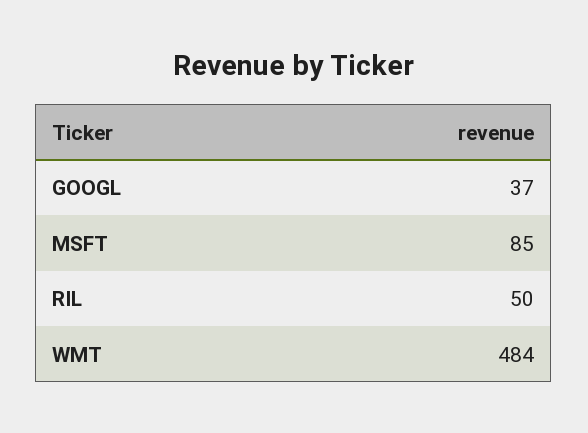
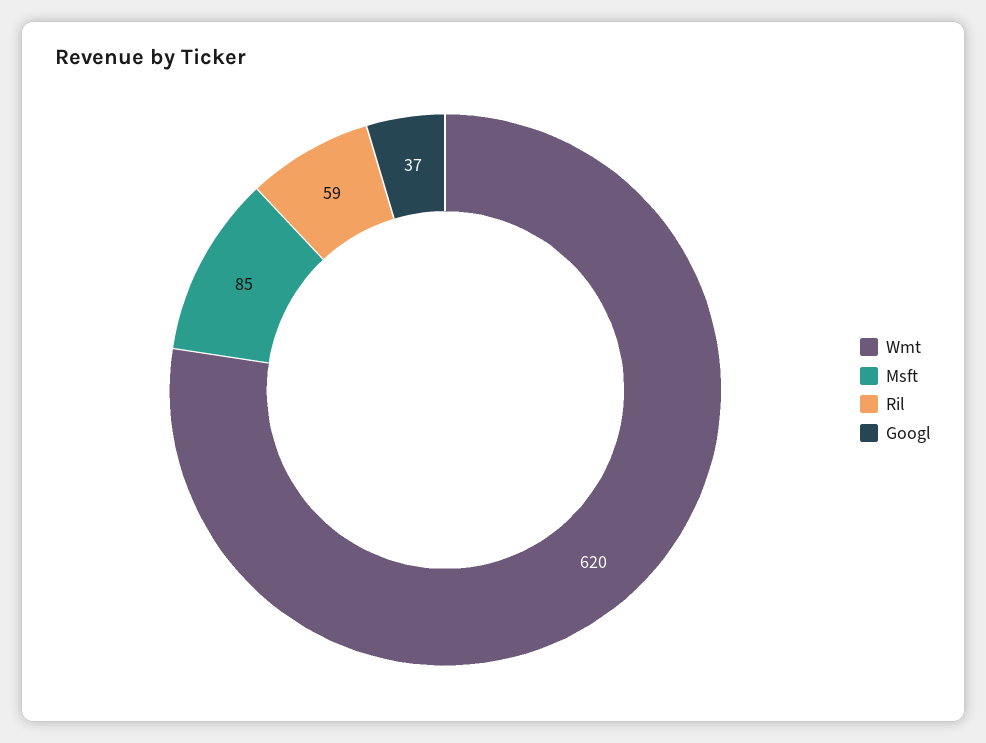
RIL: 50 -> 59
WMT: 484 -> 620

